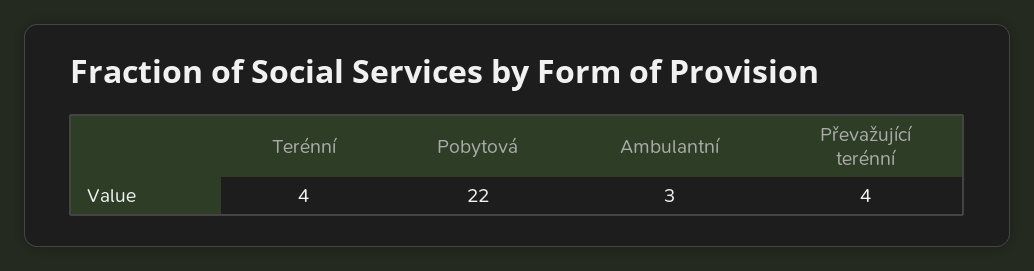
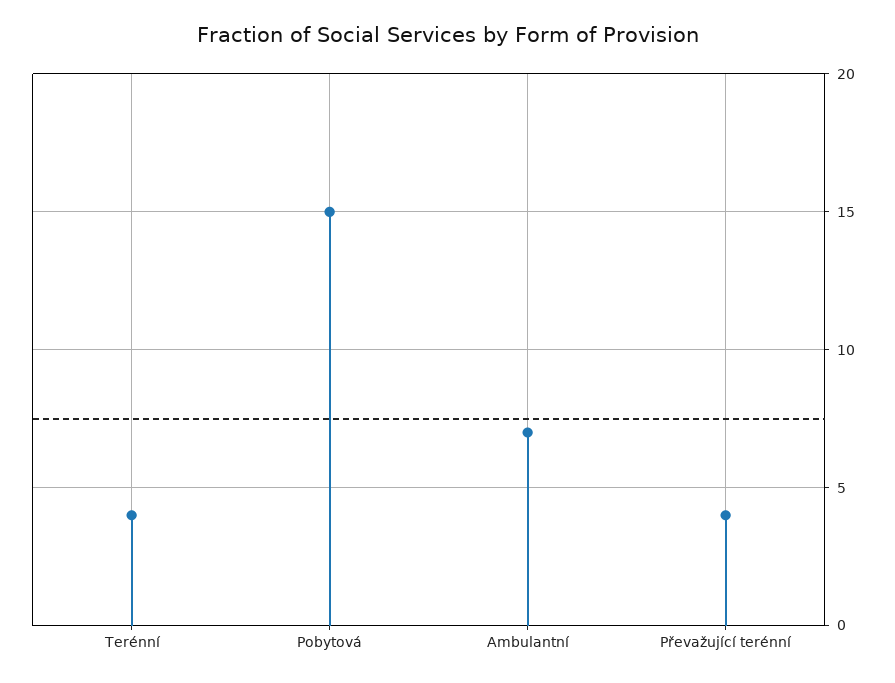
Pobytová: 22 -> 15
Ambulantní: 3 -> 7

